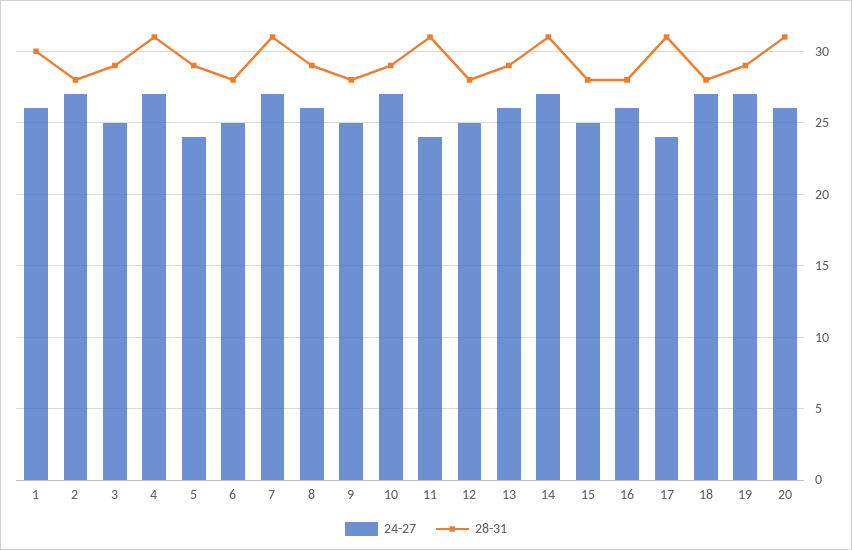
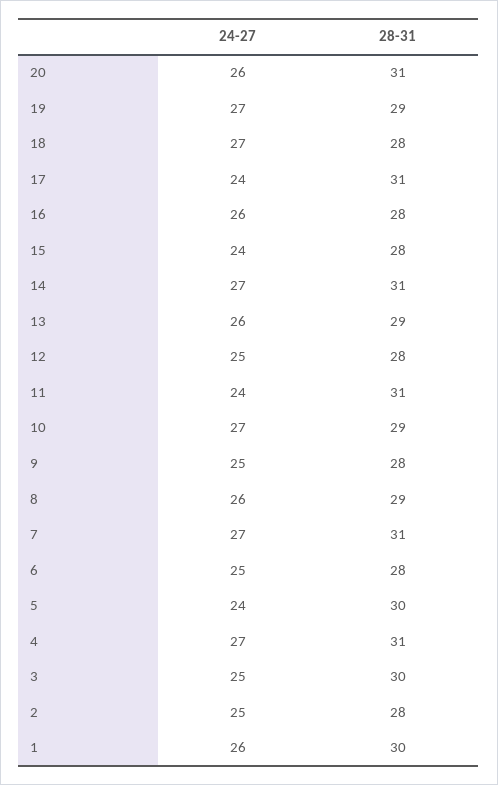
24-27, 2: 27 -> 25
28-31, 3: 29 -> 30
28-31, 5: 29 -> 30
24-27, 15: 25 -> 24

